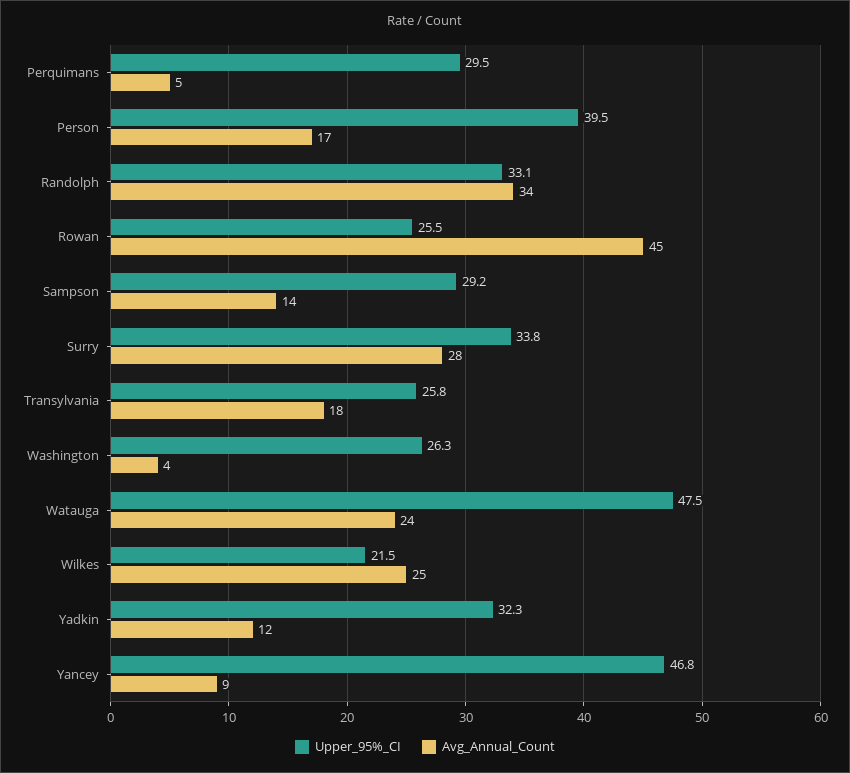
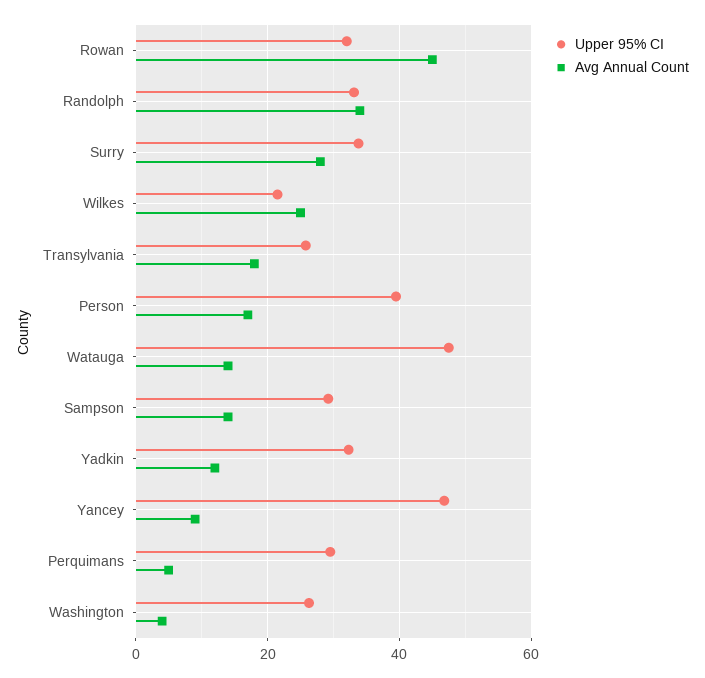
Upper_95%_CI, Rowan: 25.5 -> 32
Avg_Annual_Count, Watauga: 24 -> 14

